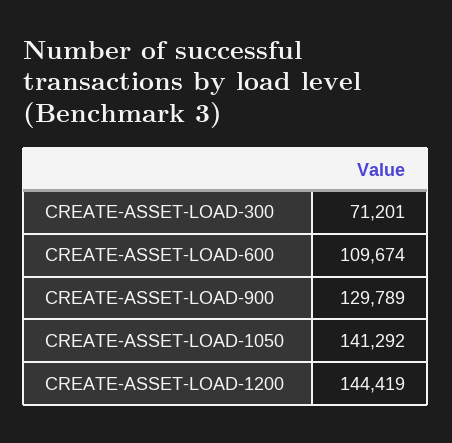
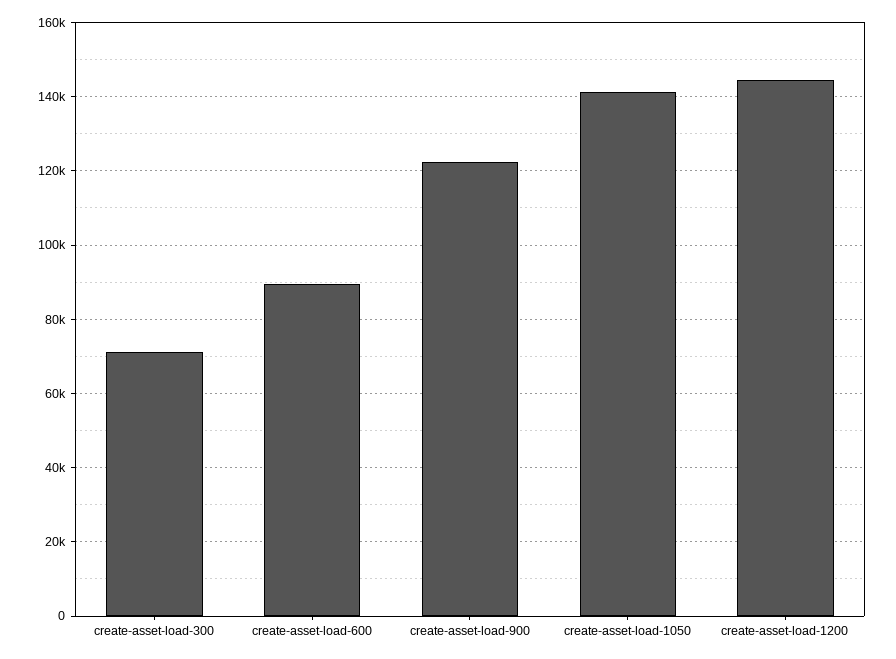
CREATE-ASSET-LOAD-600: 109674 -> 90000
CREATE-ASSET-LOAD-900: 129789 -> 122000

